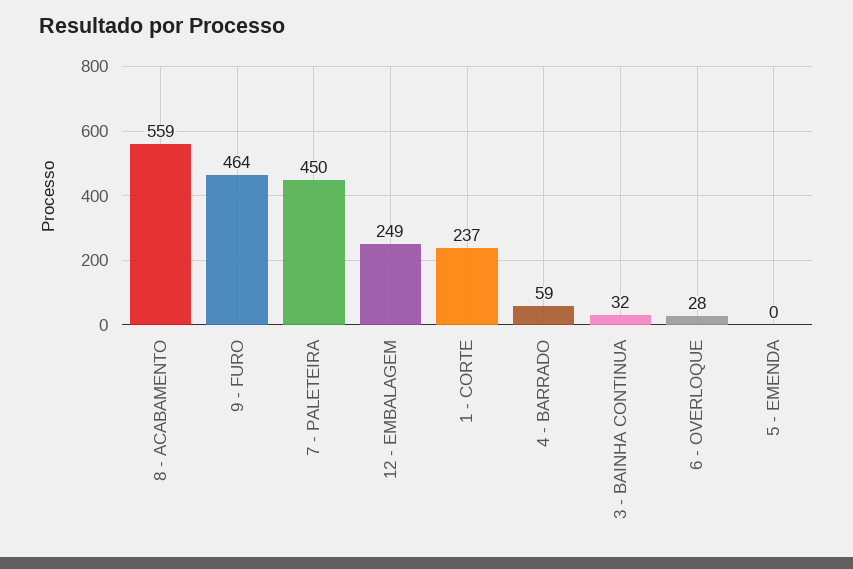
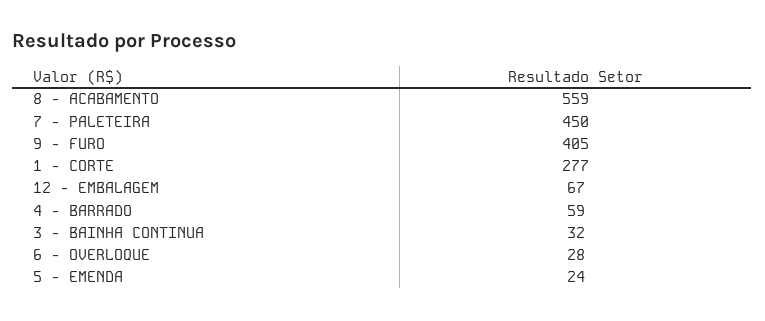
9 - FURO: 464 -> 405
12 - EMBALAGEM: 249 -> 67
1 - CORTE: 237 -> 277
5 - EMENDA: 0 -> 24

